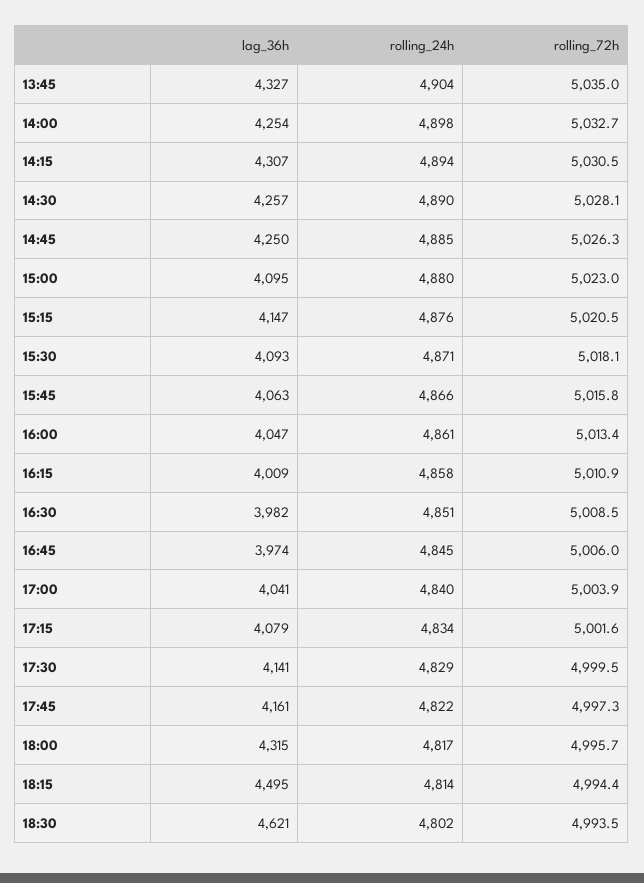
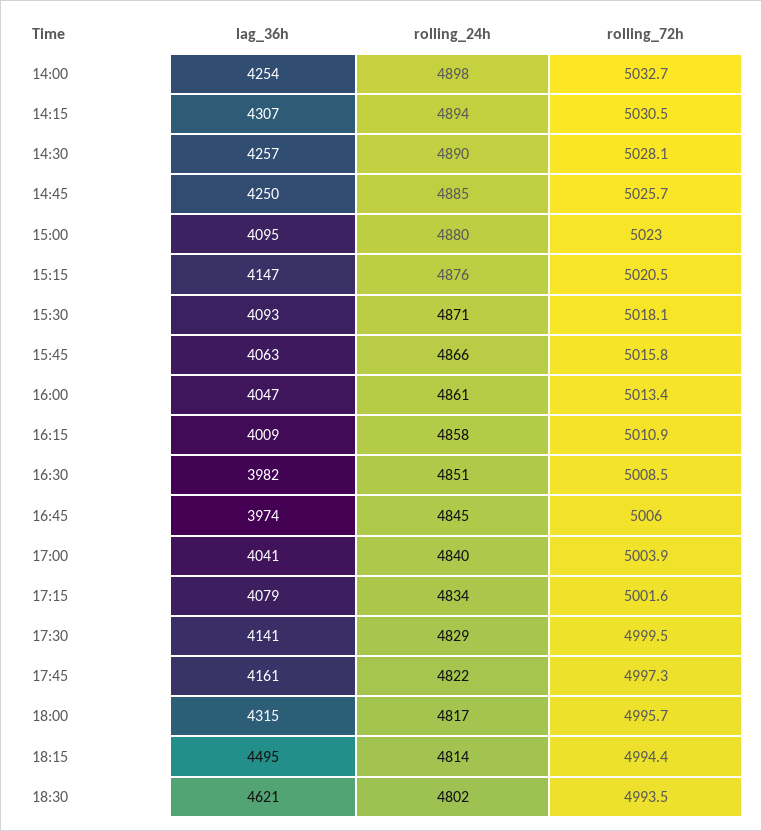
lag_36h, 13:45: 4327 -> none
rolling_24h, 13:45: 4904 -> none
rolling_72h, 13:45: 5035 -> none
rolling_72h, 14:45: 5026.3 -> 5025.7

